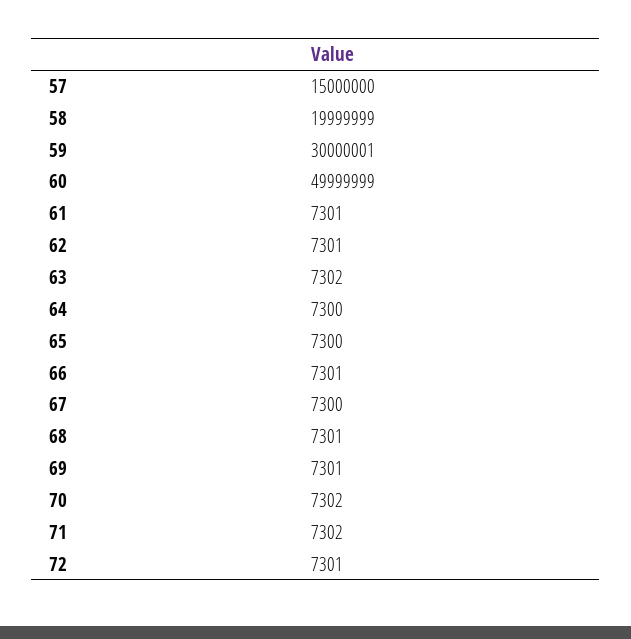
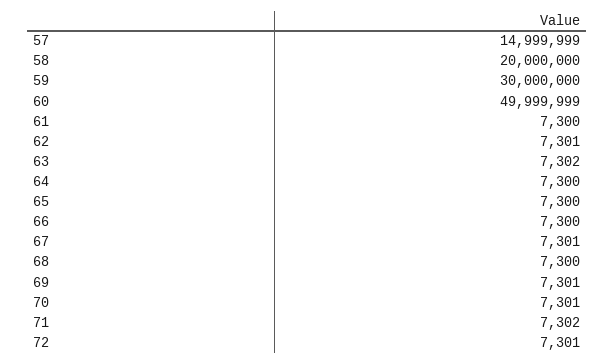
57: 15000000 -> 14999999
58: 19999999 -> 20000000
59: 30000001 -> 30000000
61: 7301 -> 7300
66: 7301 -> 7300
67: 7300 -> 7301
68: 7301 -> 7300
70: 7302 -> 7301

